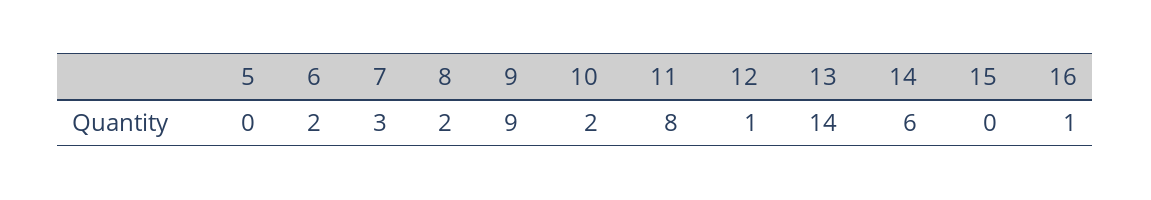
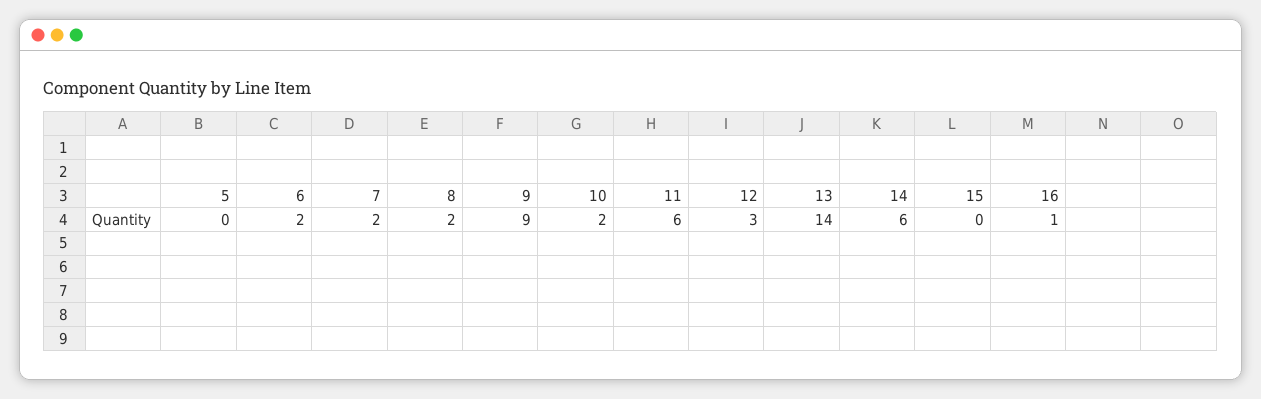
7: 3 -> 2
11: 8 -> 6
12: 1 -> 3

